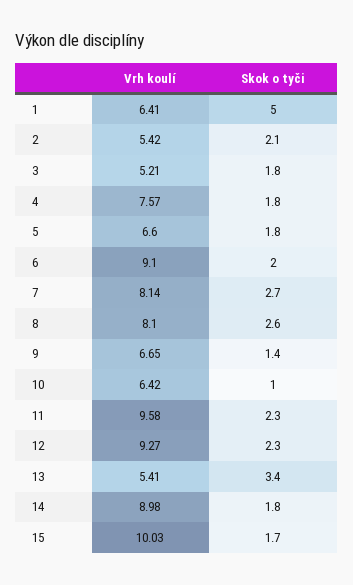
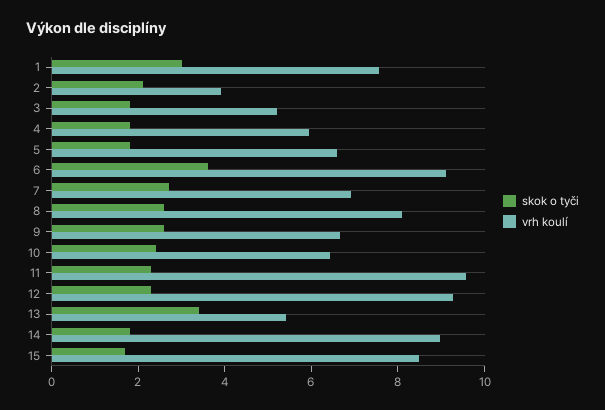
Vrh koulí, 1: 6.41 -> 7.5
Skok o tyči, 1: 5 -> 3
Vrh koulí, 2: 5.42 -> 4
Vrh koulí, 4: 7.57 -> 6
Skok o tyči, 6: 2 -> 3.5
Vrh koulí, 7: 8.14 -> 7
Skok o tyči, 9: 1.4 -> 2.5
Skok o tyči, 10: 1 -> 2.5
Vrh koulí, 15: 10.03 -> 8.5

